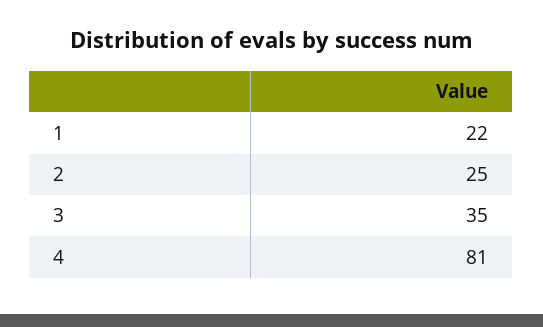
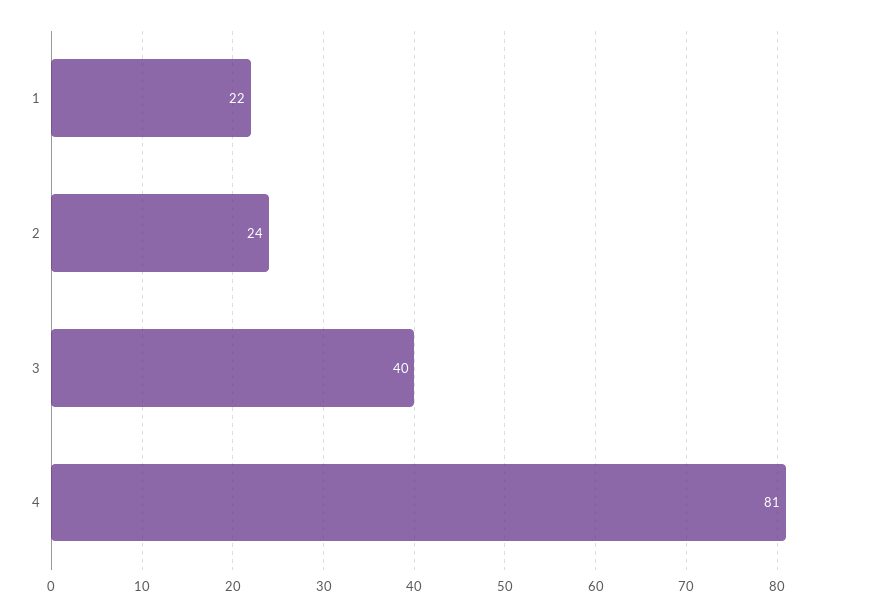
2: 25 -> 24
3: 35 -> 40

